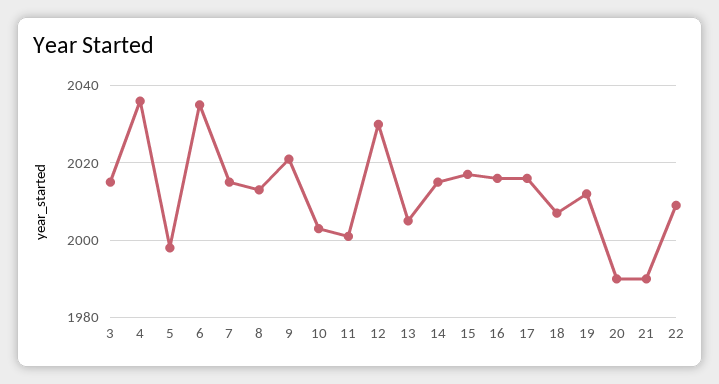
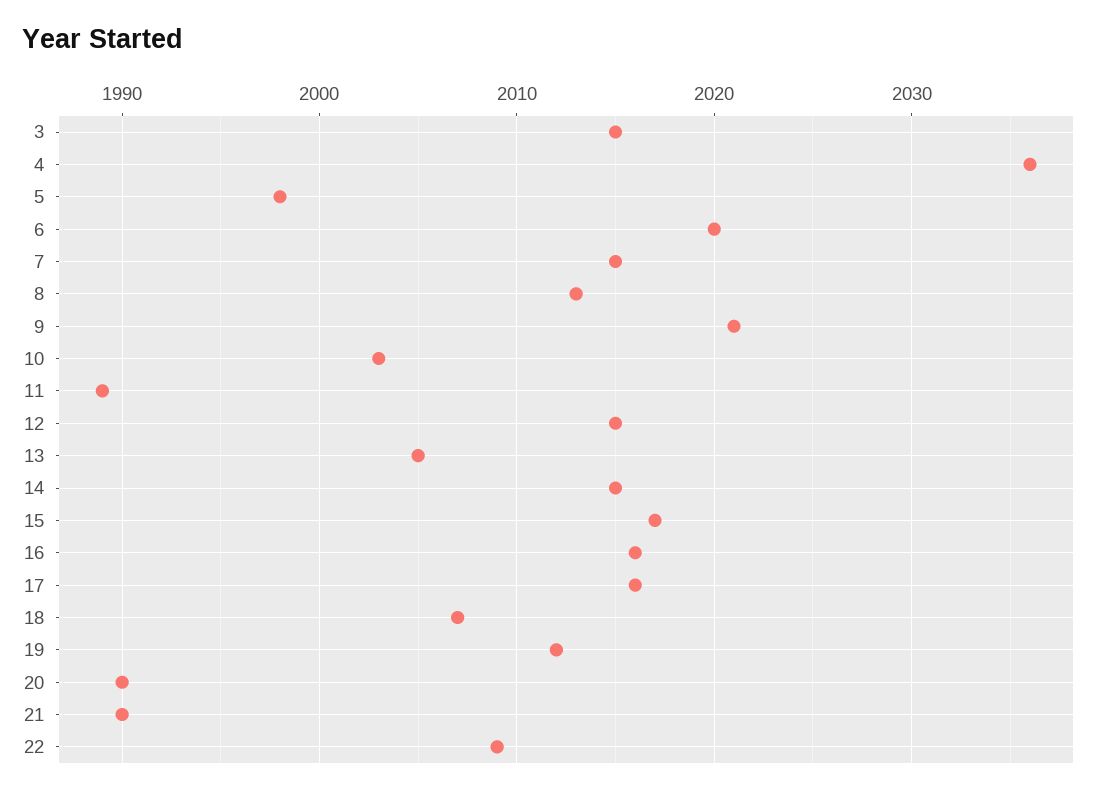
6: 2035 -> 2020
11: 2000 -> 1989
12: 2030 -> 2015

